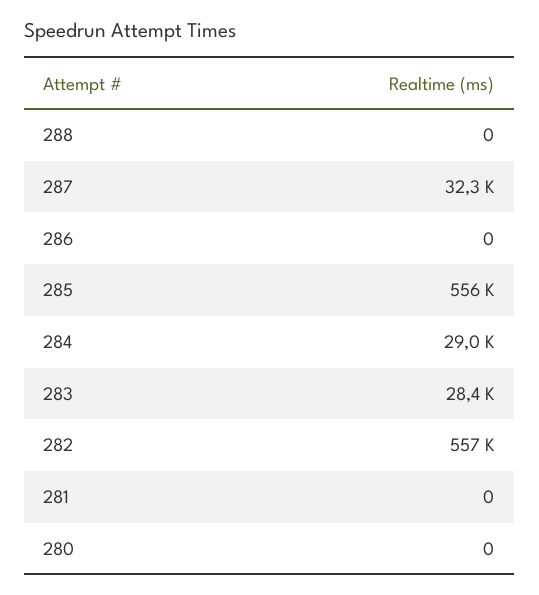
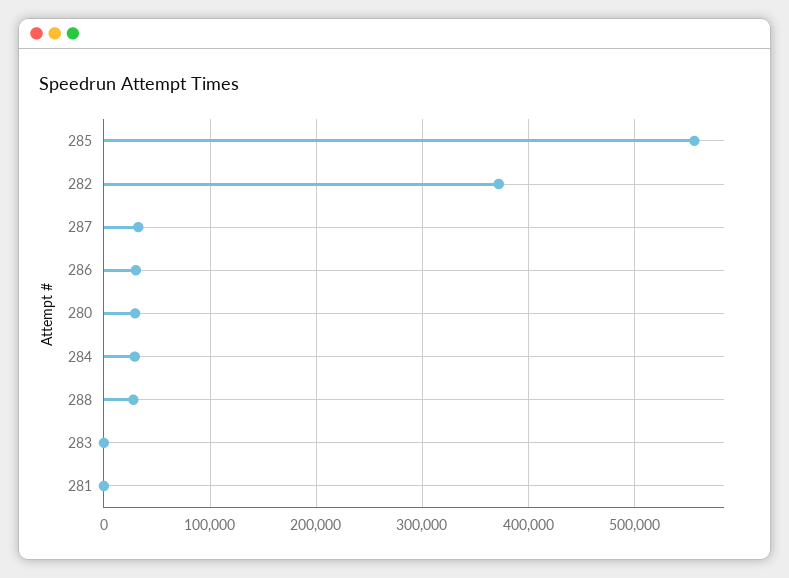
288: 0 -> 30000
286: 0 -> 30000
283: 28400 -> 0
282: 557000 -> 370000
280: 0 -> 30000

